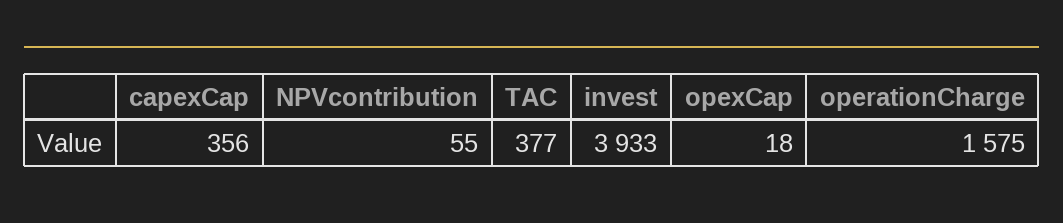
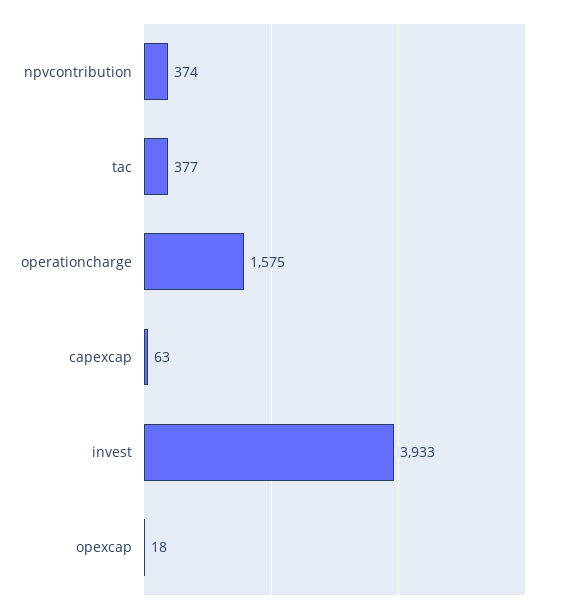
capexCap: 356 -> 63
NPVcontribution: 55 -> 374

